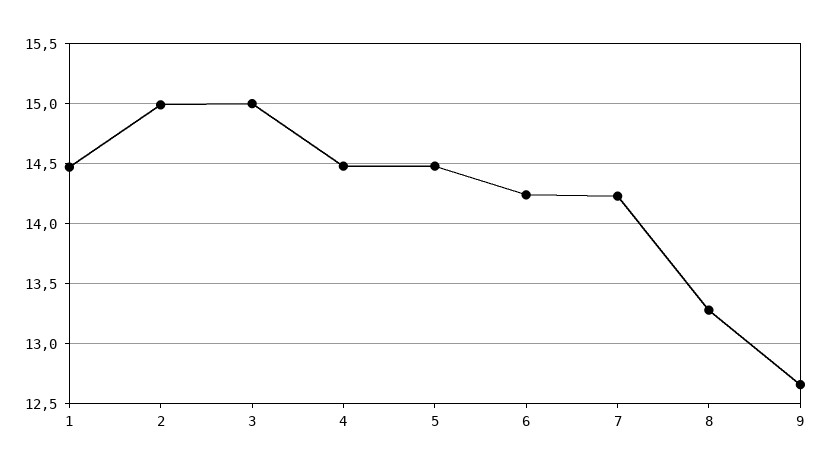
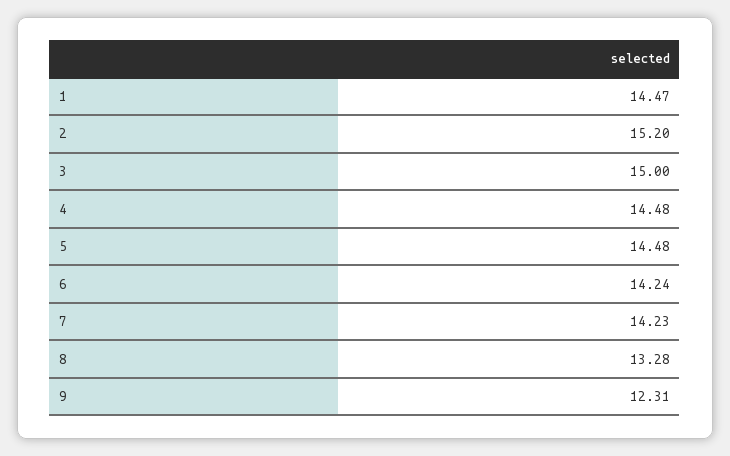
2: 15 -> 15.2
9: 12.65 -> 12.31

